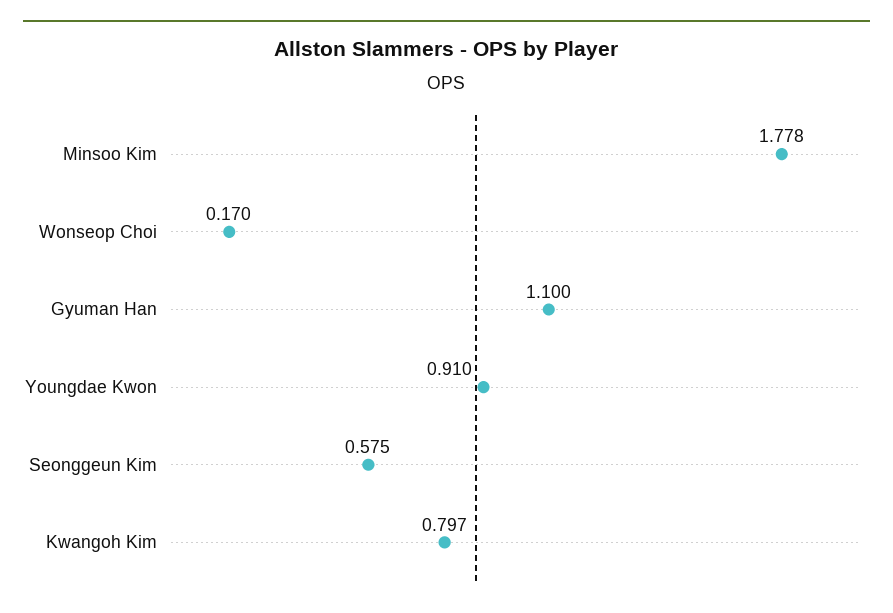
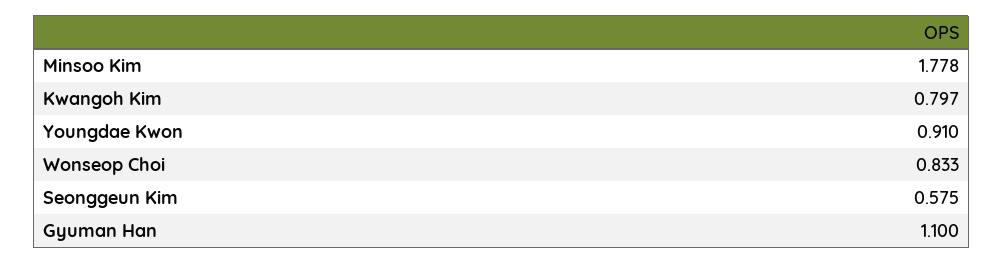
Wonseop Choi: 0.17 -> 0.833

